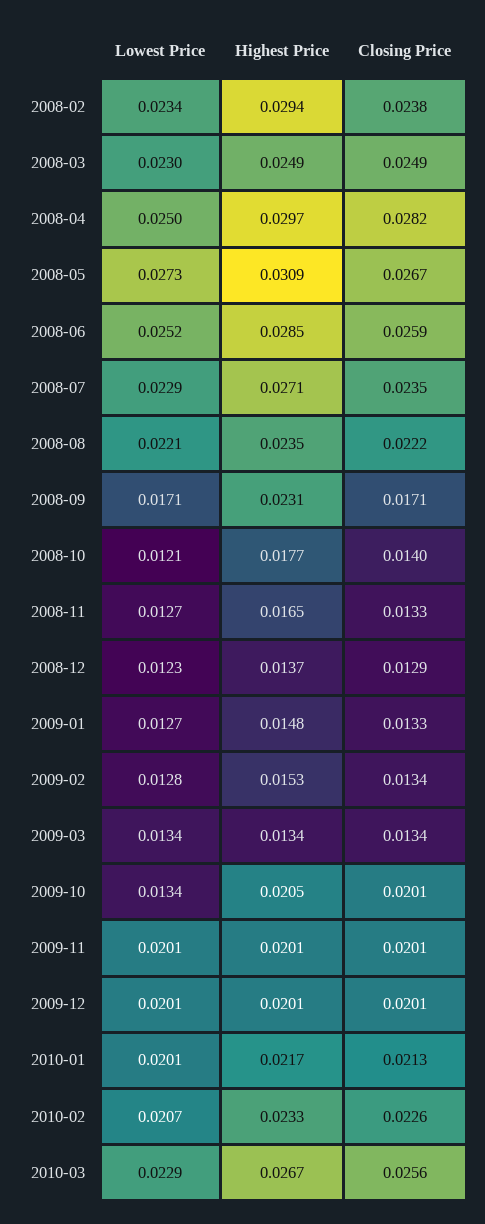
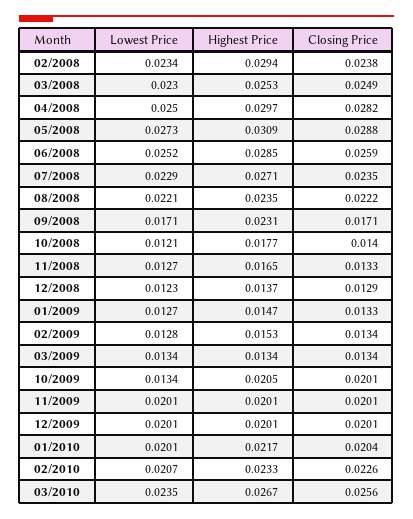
Highest Price, 2008-03: 0.0249 -> 0.0253
Closing Price, 2008-05: 0.0267 -> 0.0288
Highest Price, 2009-01: 0.0148 -> 0.0147
Closing Price, 2010-01: 0.0213 -> 0.0204
Lowest Price, 2010-03: 0.0229 -> 0.0235

